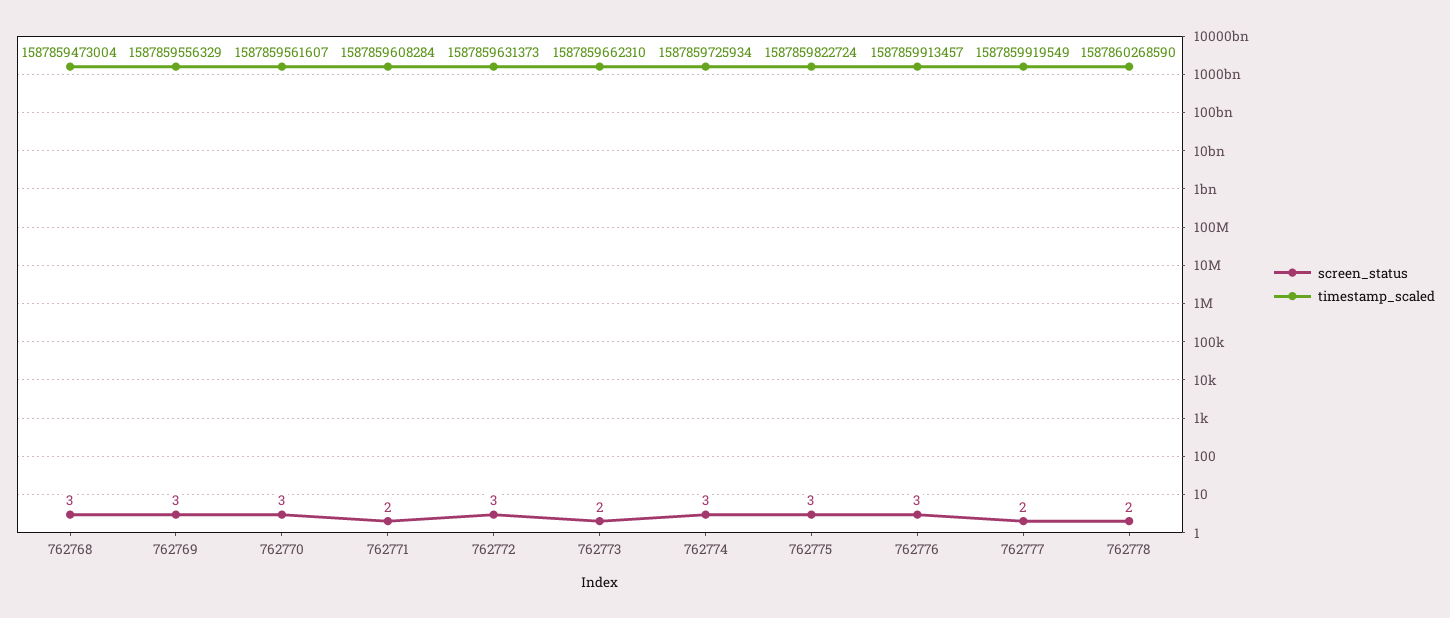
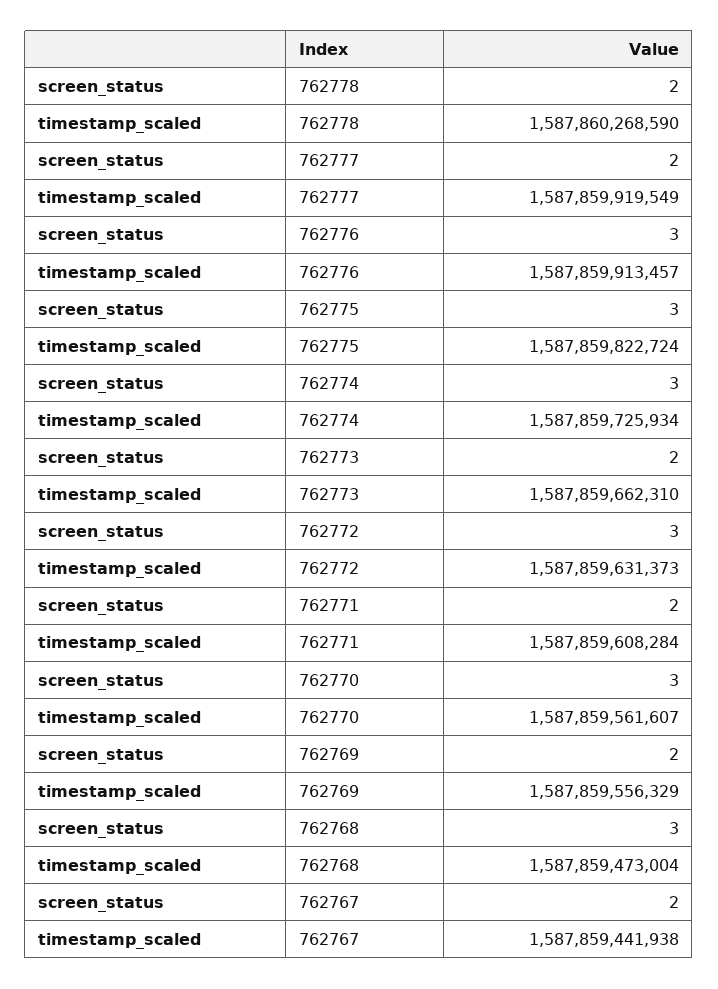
screen_status, 762769: 3 -> 2
screen_status, 762767: none -> 2
timestamp_scaled, 762767: none -> 1587859441938

